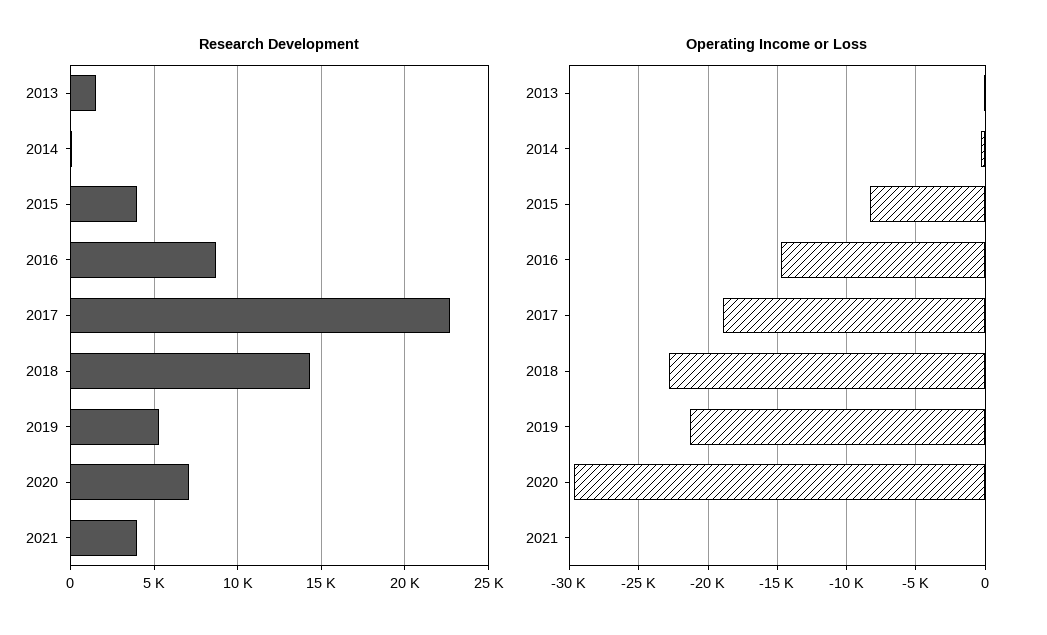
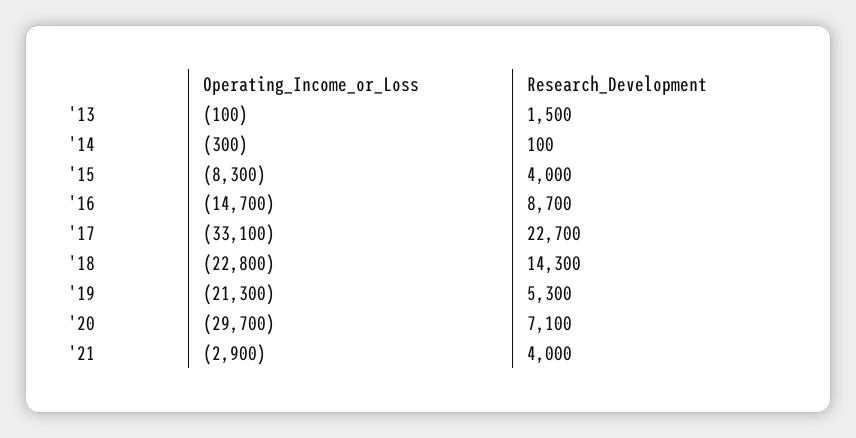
Operating Income or Loss, 2017: -19000 -> -33100
Operating Income or Loss, 2021: 0 -> -2900

